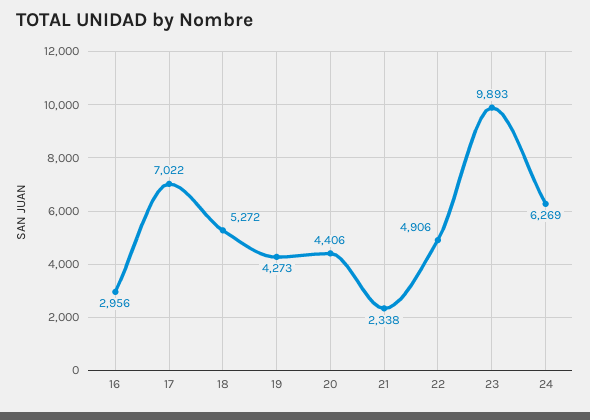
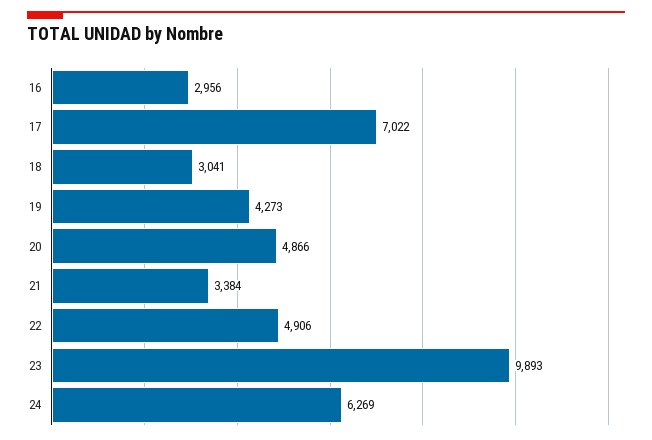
18: 5272 -> 3041
20: 4406 -> 4866
21: 2338 -> 3384

